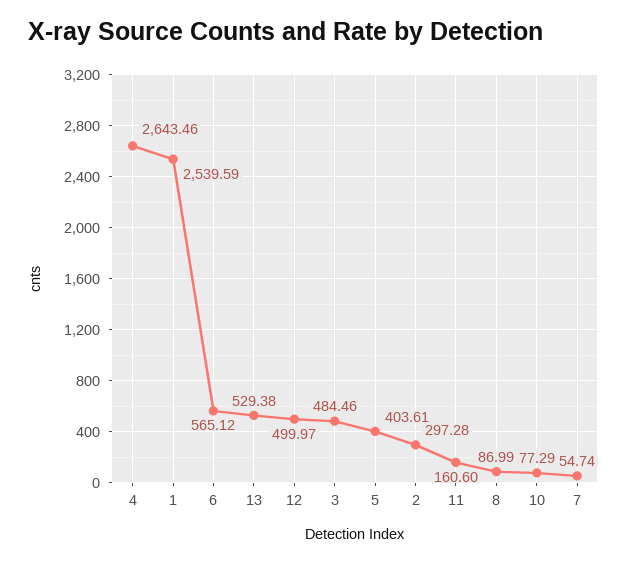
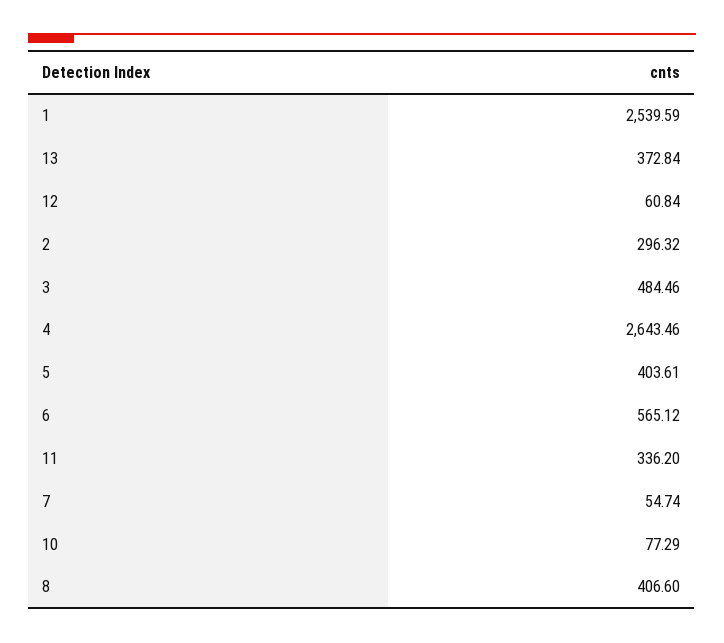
13: 529.38 -> 372.84
12: 499.97 -> 60.84
2: 297.28 -> 296.32
11: 160.6 -> 336.2
8: 86.99 -> 406.6

